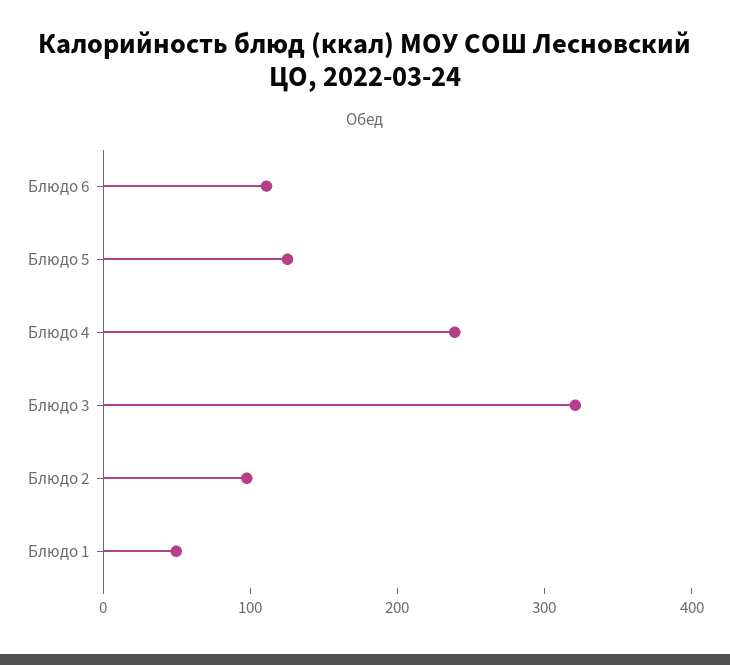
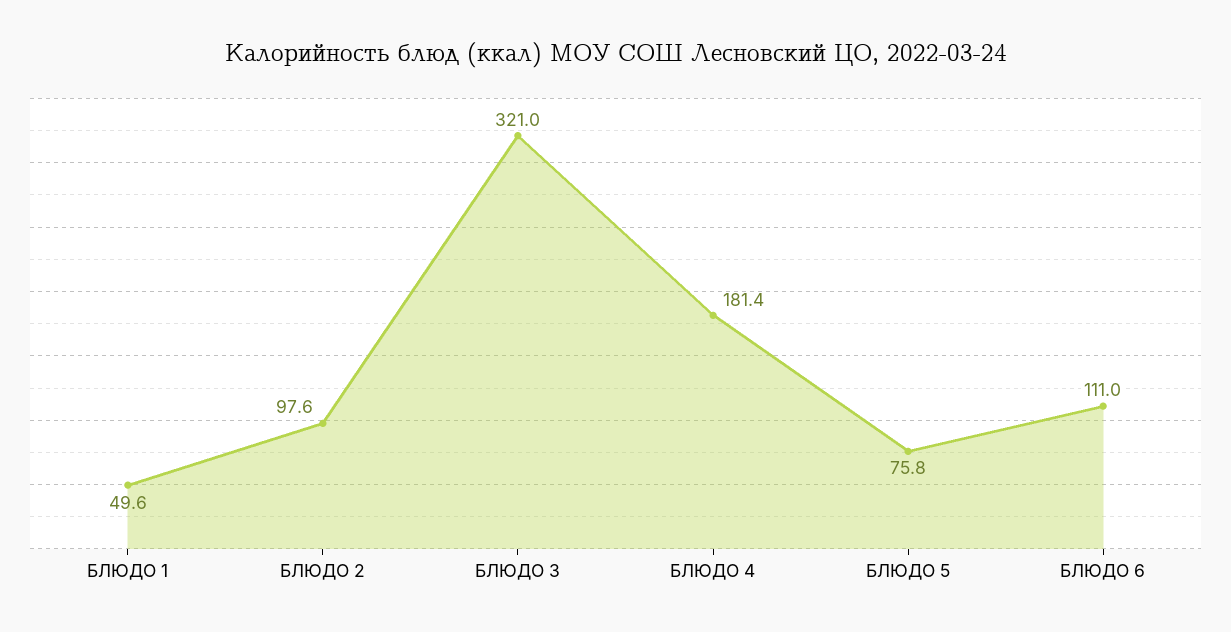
Блюдо 5: 120 -> 75.8
Блюдо 4: 240 -> 181.4

